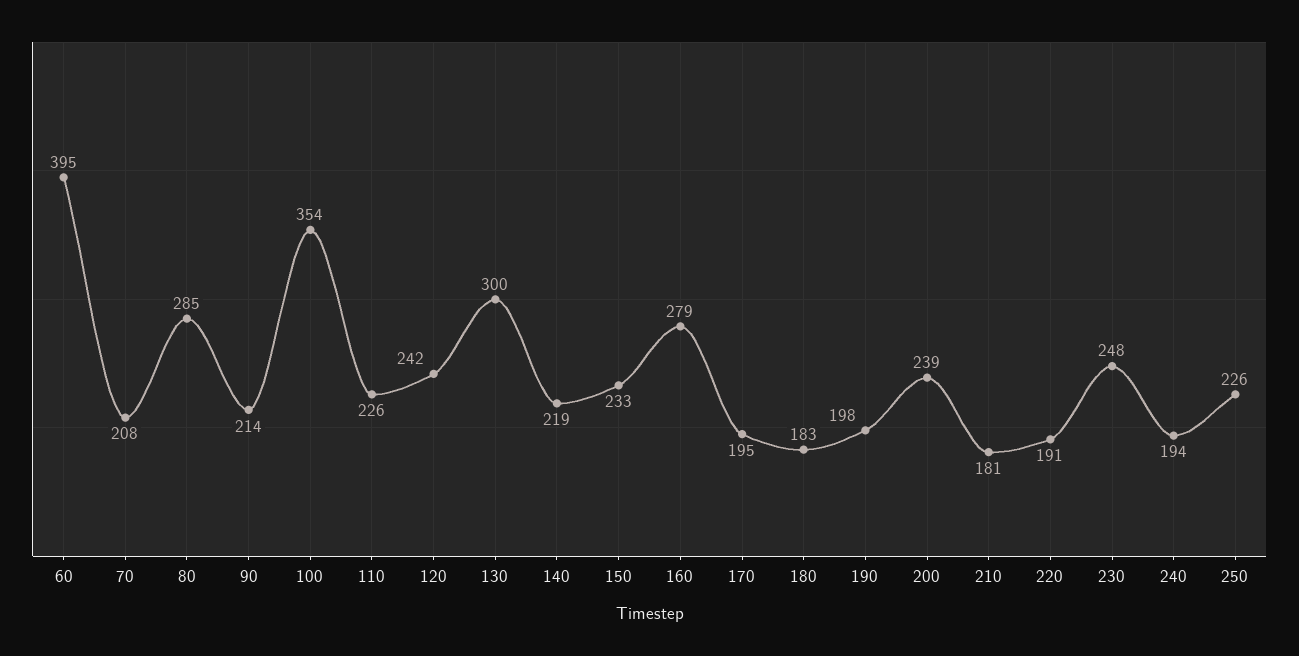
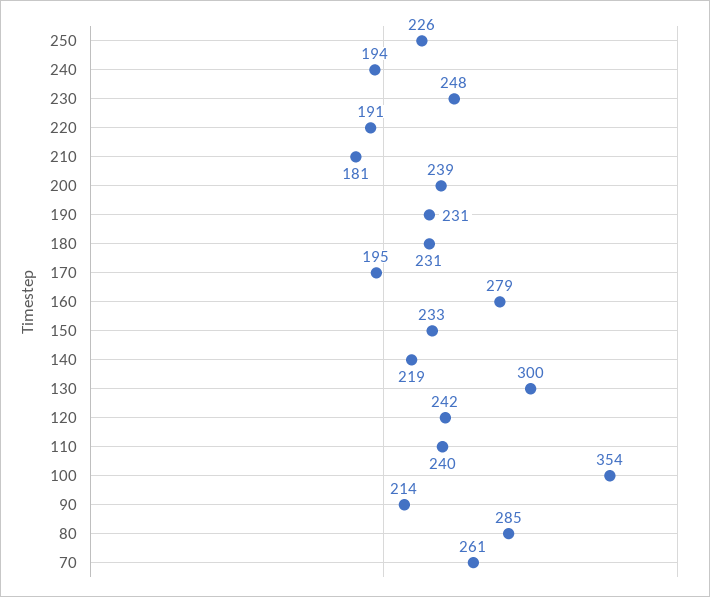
60: 395 -> none
70: 208 -> 261
110: 226 -> 240
180: 183 -> 231
190: 198 -> 231

